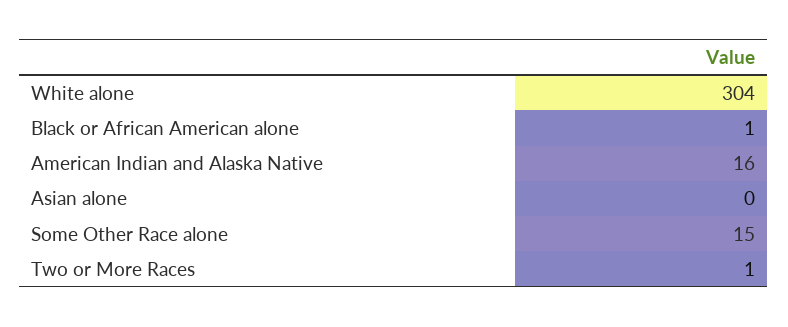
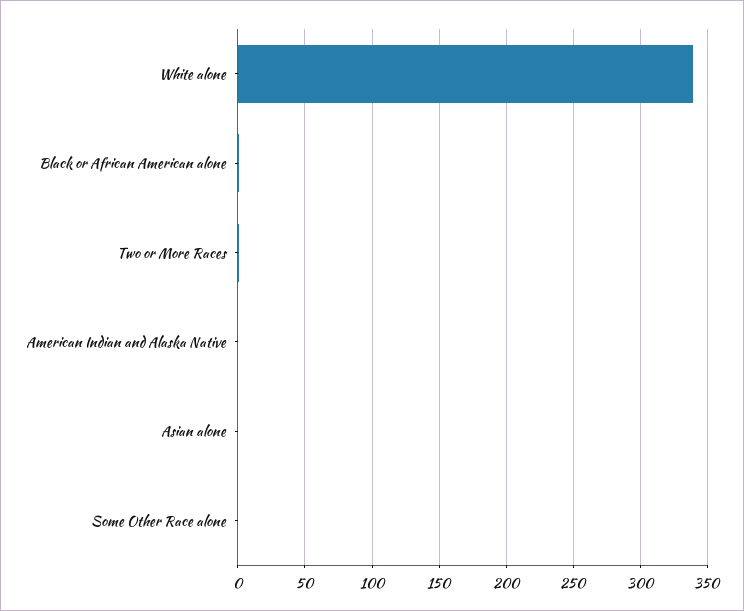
White alone: 304 -> 340
American Indian and Alaska Native: 16 -> 0
Some Other Race alone: 15 -> 0

